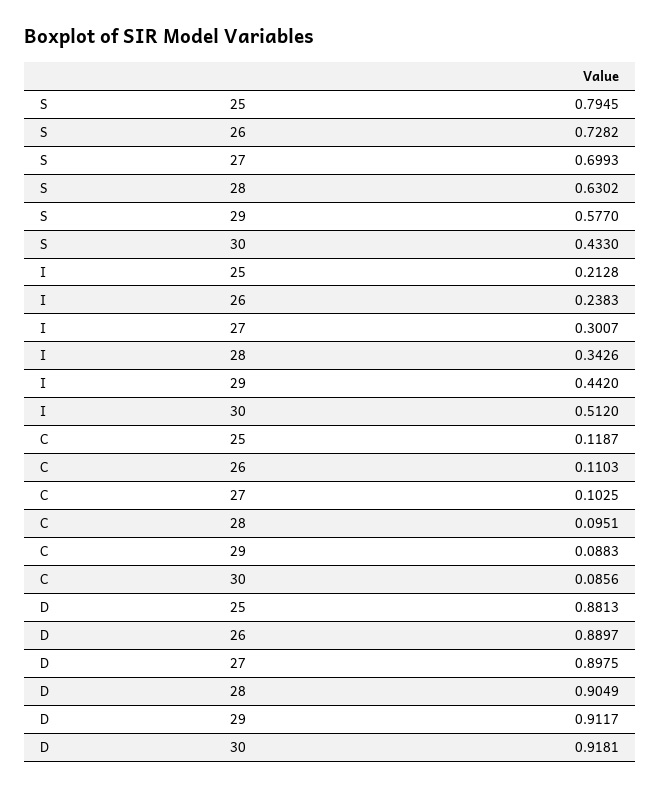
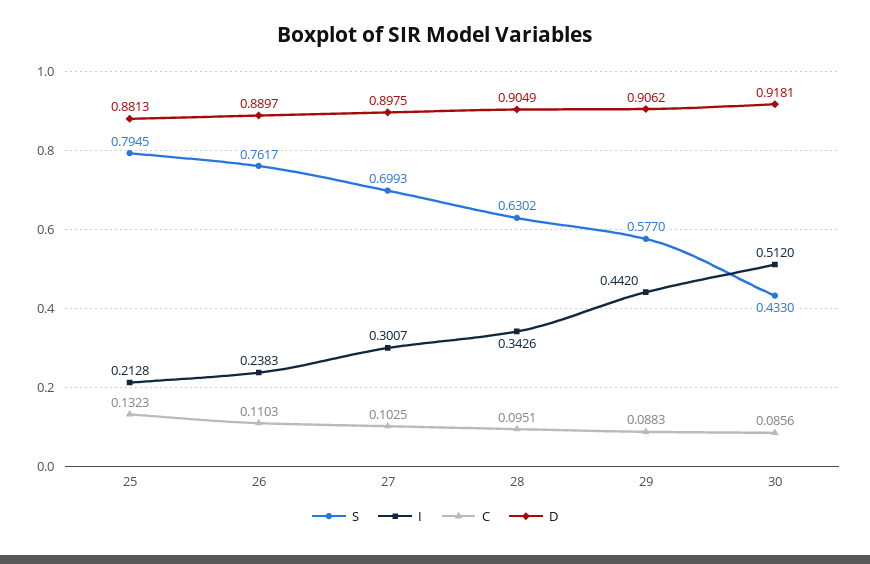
S, 26: 0.7282 -> 0.7617
C, 25: 0.1187 -> 0.1323
D, 29: 0.9117 -> 0.9062

